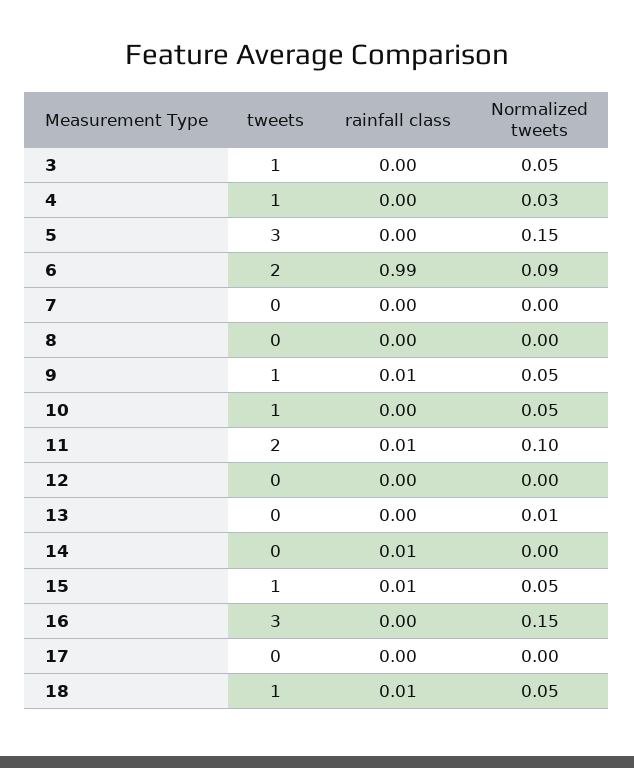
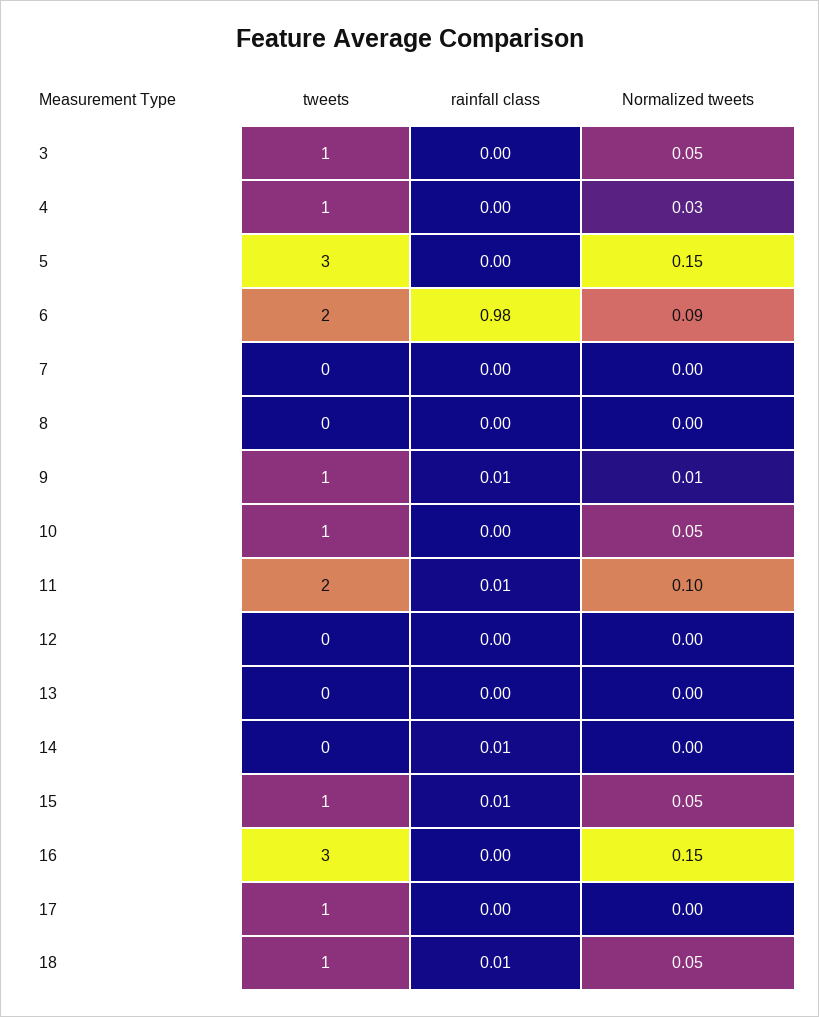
rainfall class, 6: 0.99 -> 0.98
Normalized tweets, 9: 0.05 -> 0.01
Normalized tweets, 13: 0.01 -> 0
tweets, 17: 0 -> 1

